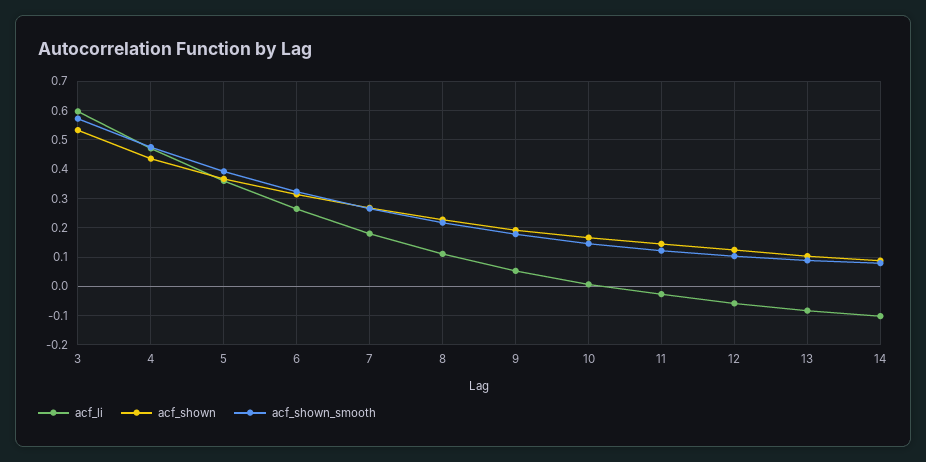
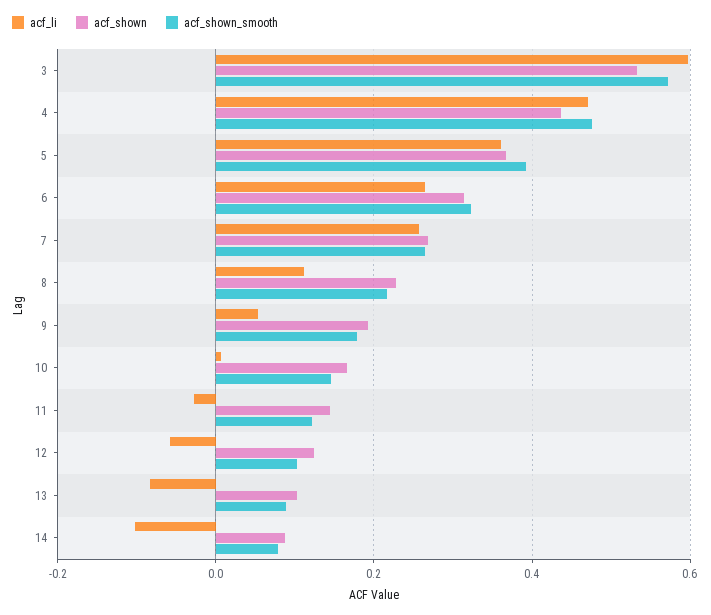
acf_li, 7: 0.175 -> 0.26

